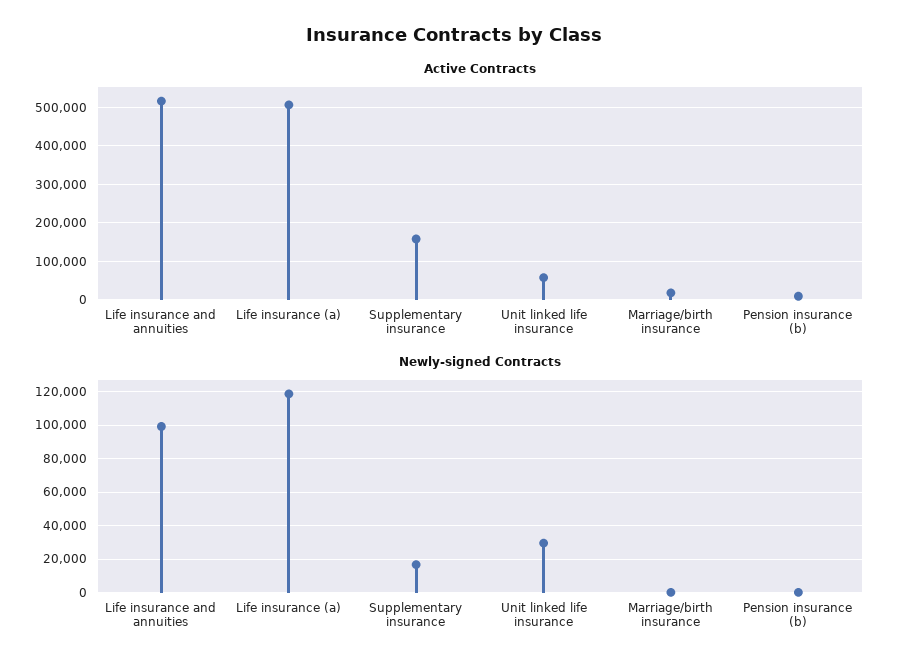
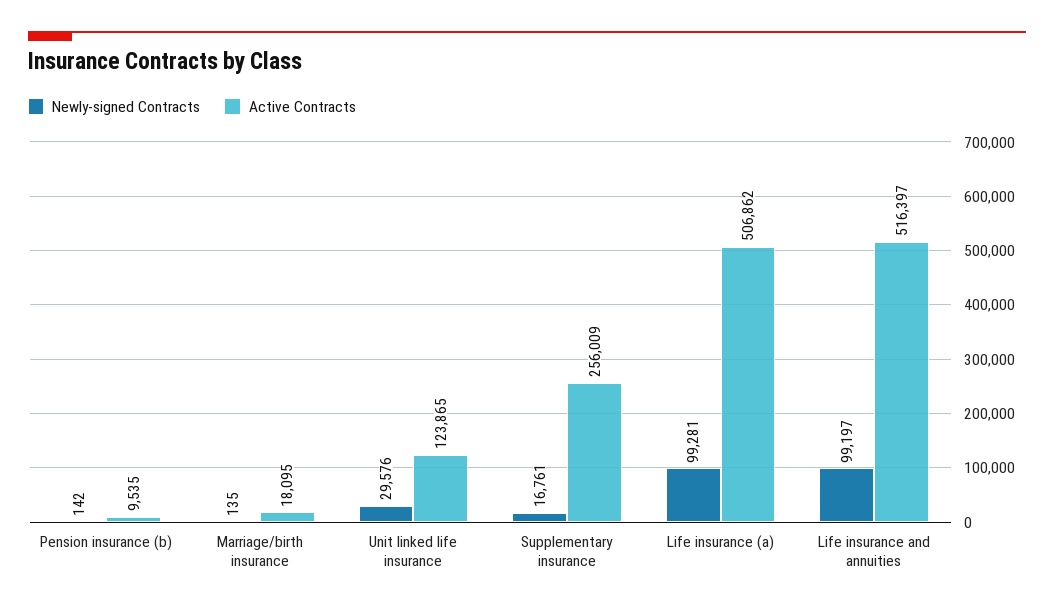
Active Contracts, Supplementary insurance: 160000 -> 256009
Active Contracts, Unit linked life insurance: 60000 -> 123865
Newly-signed Contracts, Life insurance (a): 120000 -> 99281

